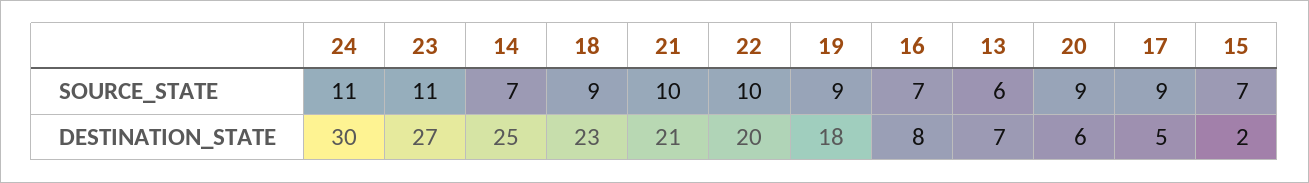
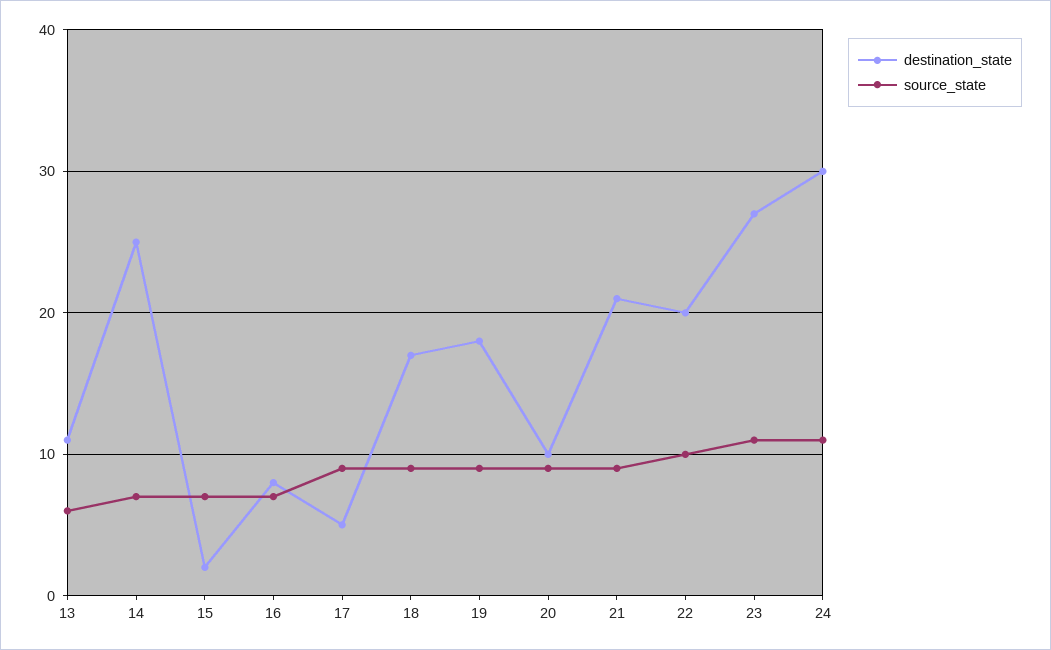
SOURCE_STATE, 21: 10 -> 9
DESTINATION_STATE, 18: 23 -> 17
DESTINATION_STATE, 13: 7 -> 11
DESTINATION_STATE, 20: 6 -> 10

